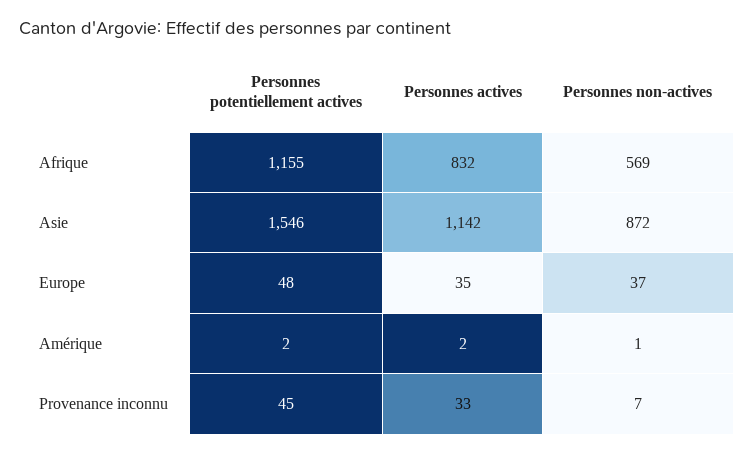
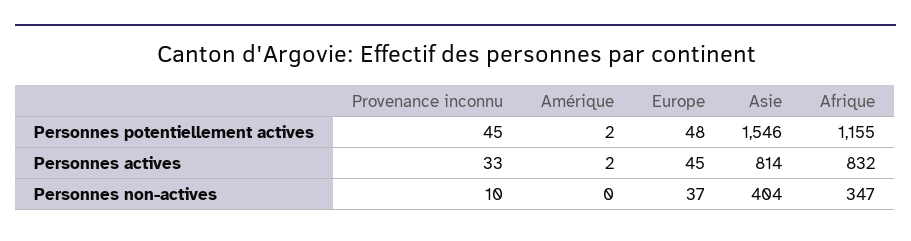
Personnes non-actives, Afrique: 569 -> 347
Personnes actives, Asie: 1142 -> 814
Personnes non-actives, Asie: 872 -> 404
Personnes actives, Europe: 35 -> 45
Personnes non-actives, Amérique: 1 -> 0
Personnes non-actives, Provenance inconnu: 7 -> 10

